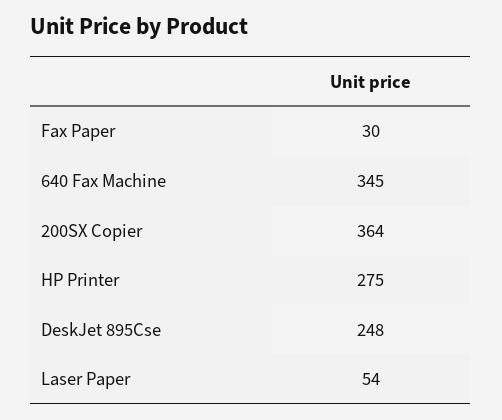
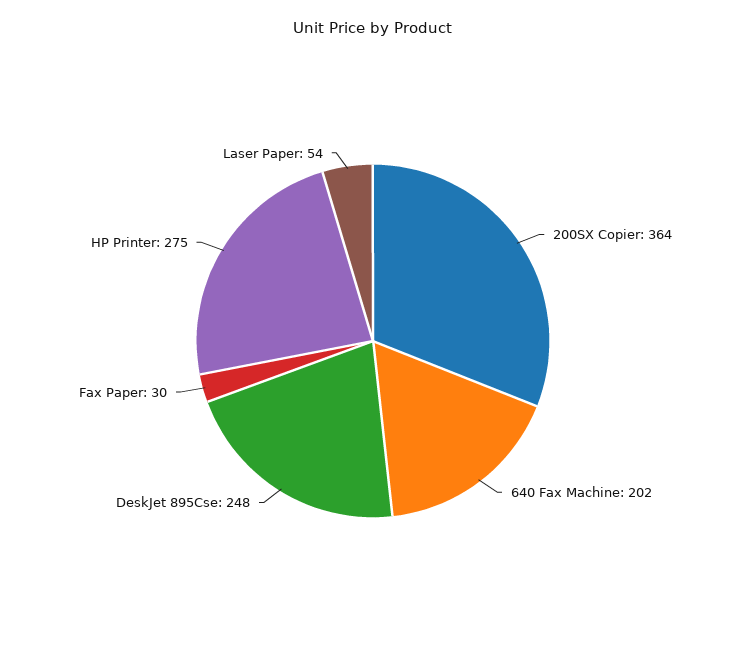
640 Fax Machine: 345 -> 202

